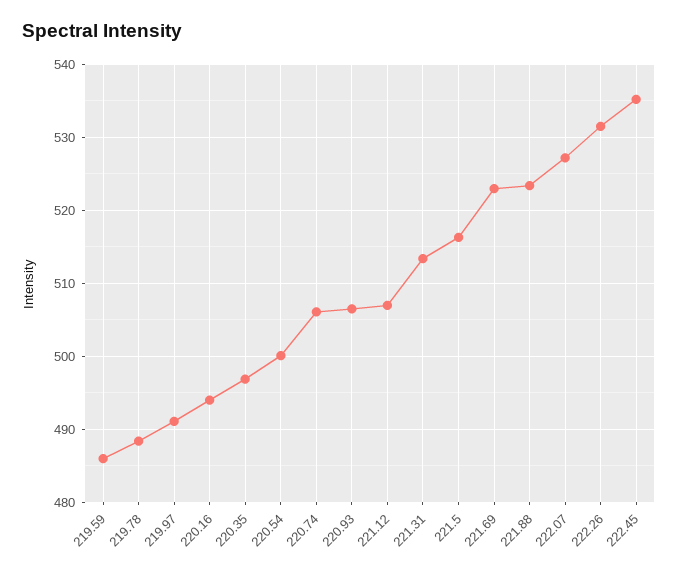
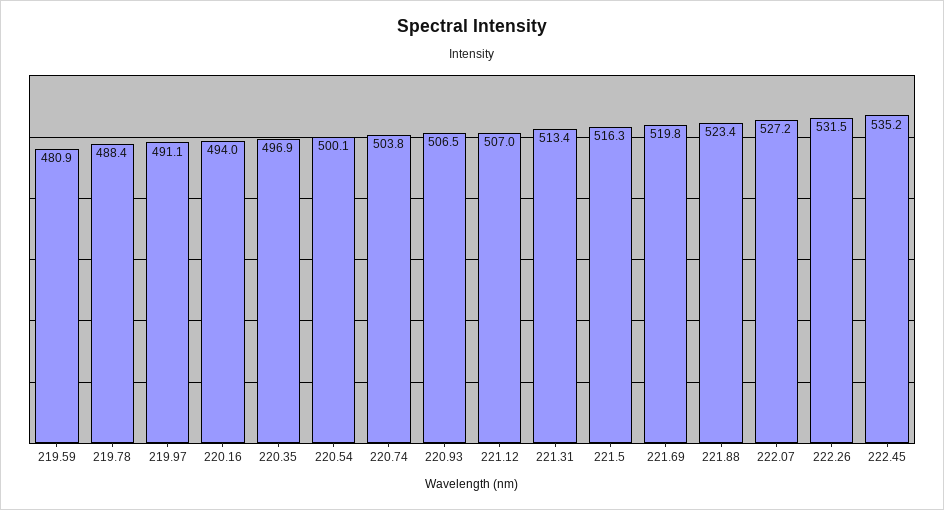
219.59: 486 -> 480.9
220.74: 506 -> 503.8
221.69: 523 -> 519.8

